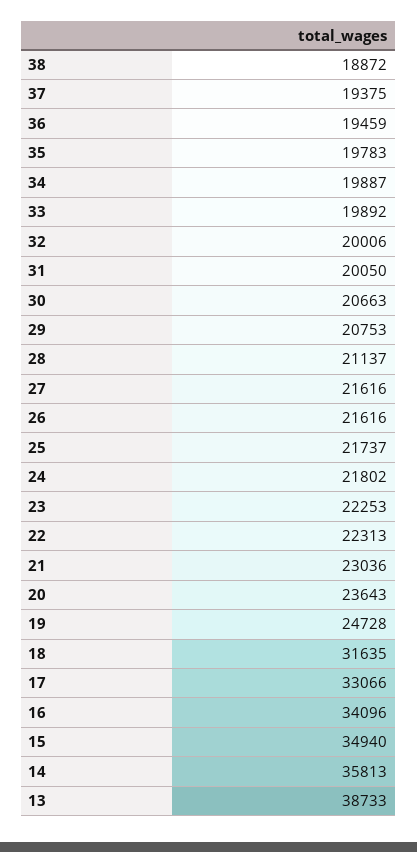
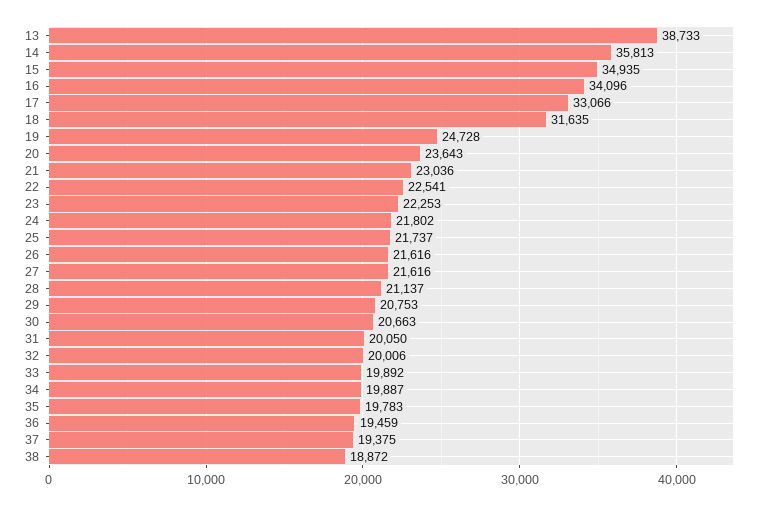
22: 22313 -> 22541
15: 34940 -> 34935

